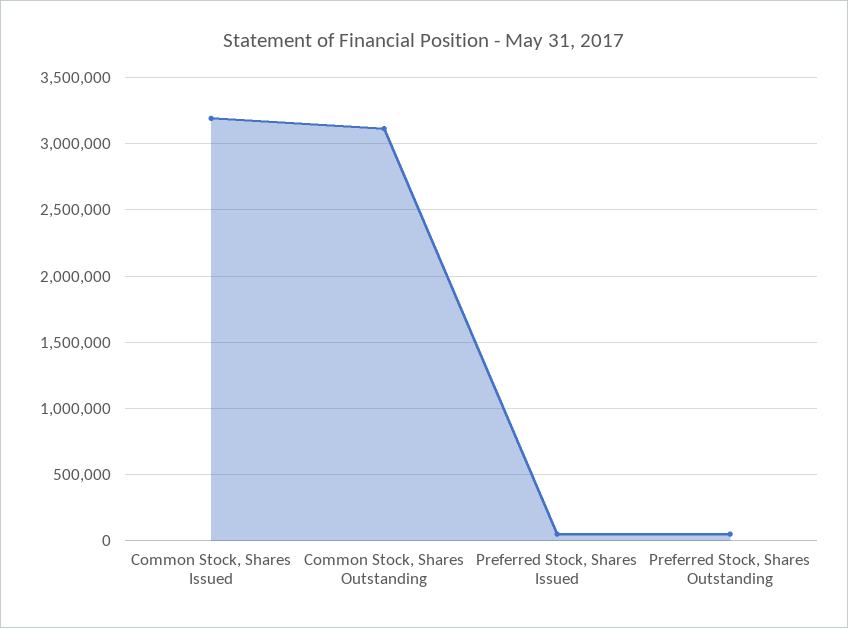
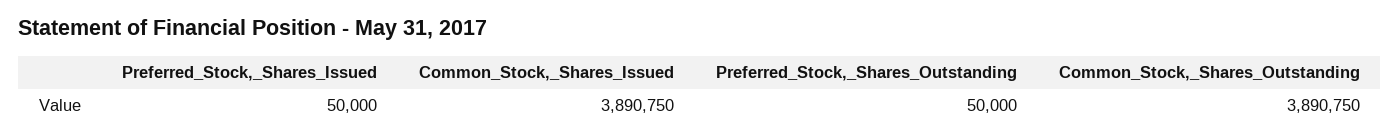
Common Stock, Shares Issued: 3200000 -> 3890750
Common Stock, Shares Outstanding: 3100000 -> 3890750

